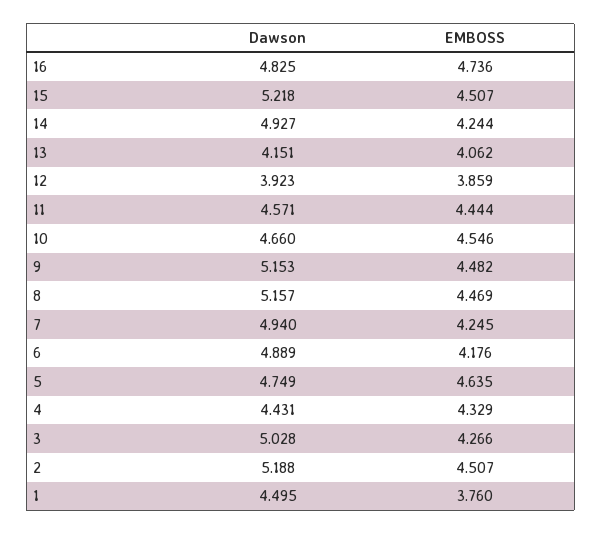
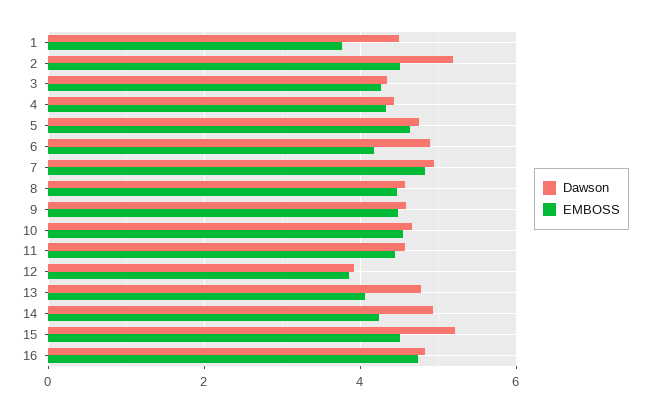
Dawson, 13: 4.151 -> 4.8
Dawson, 9: 5.153 -> 4.6
Dawson, 8: 5.157 -> 4.6
EMBOSS, 7: 4.245 -> 4.8
Dawson, 3: 5.028 -> 4.4

